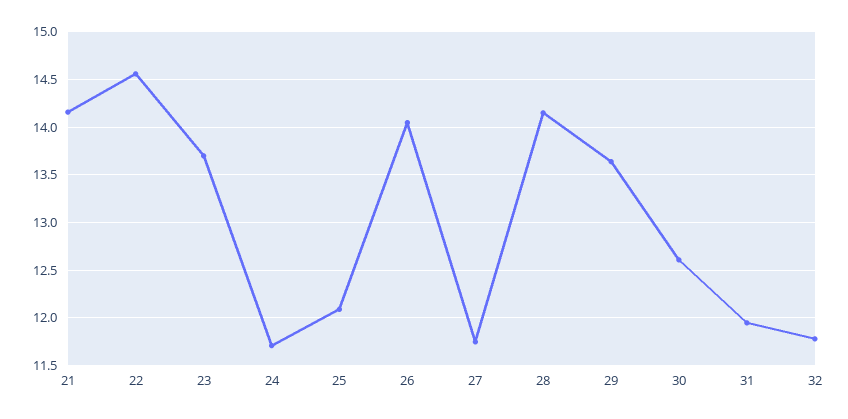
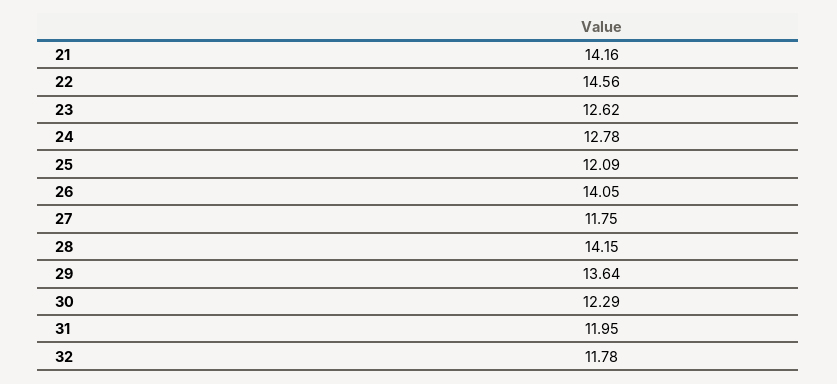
23: 13.7 -> 12.62
24: 11.7 -> 12.78
30: 12.6 -> 12.29

